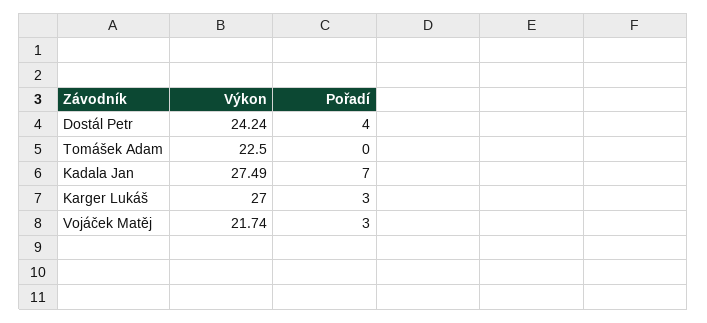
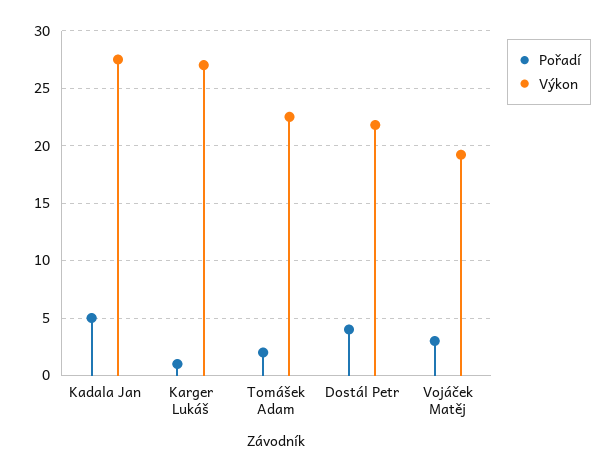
Výkon, Dostál Petr: 24.24 -> 22
Pořadí, Tomášek Adam: 0 -> 2
Pořadí, Kadala Jan: 7 -> 5
Pořadí, Karger Lukáš: 3 -> 1
Výkon, Vojáček Matěj: 21.74 -> 19

